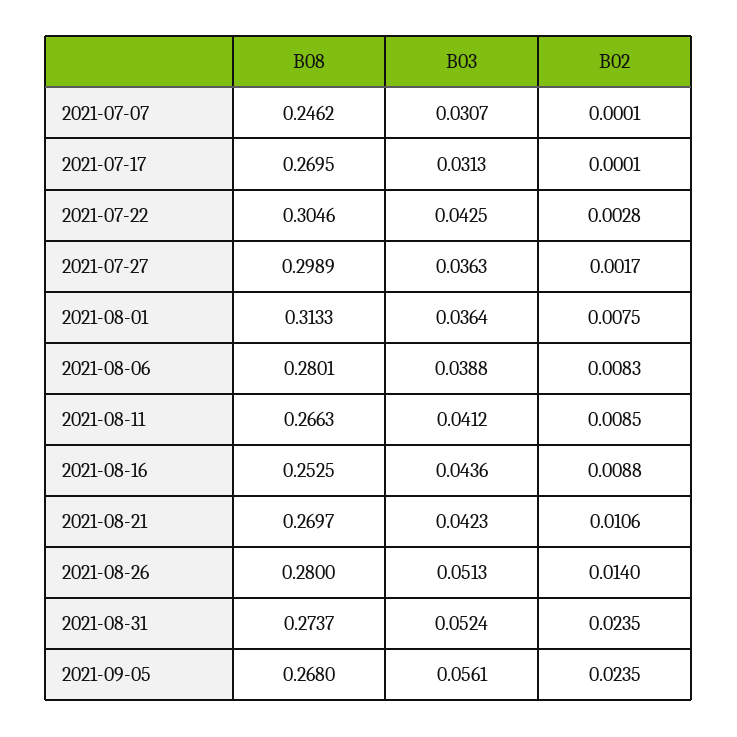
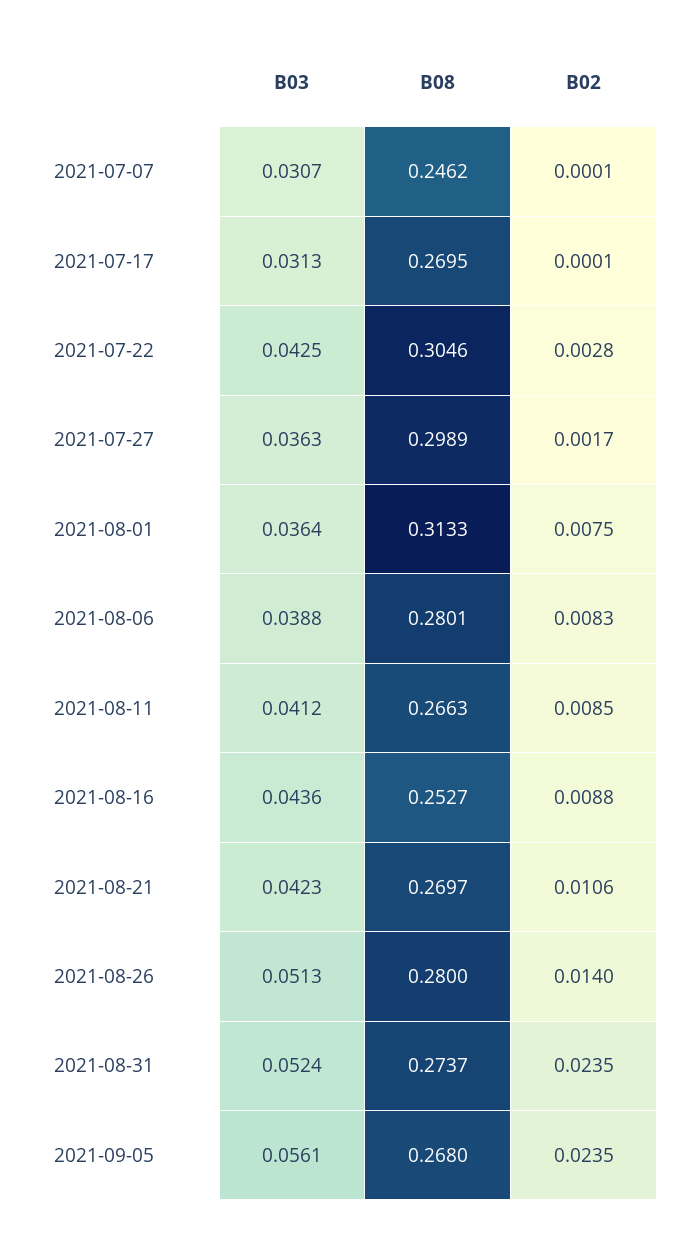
B08, 2021-08-16: 0.2525 -> 0.2527

